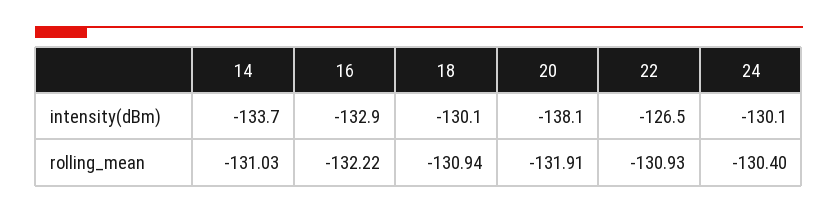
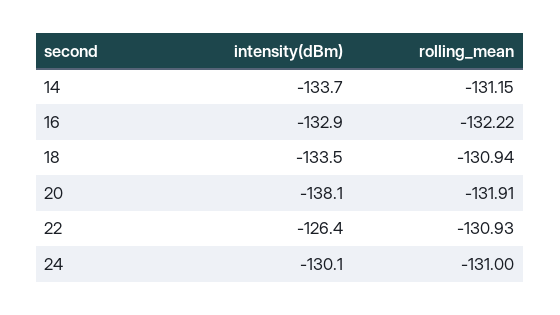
18, intensity(dBm): -130.1 -> -133.5
22, intensity(dBm): -126.5 -> -126.4
14, rolling_mean: -131.03 -> -131.15
24, rolling_mean: -130.4 -> -131

